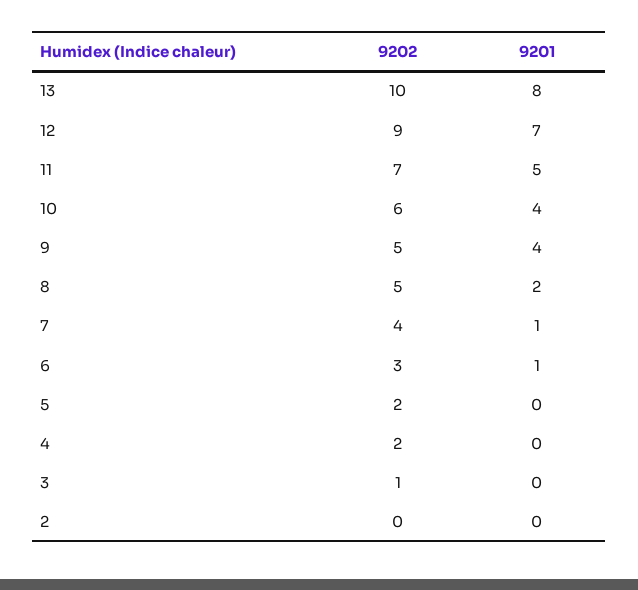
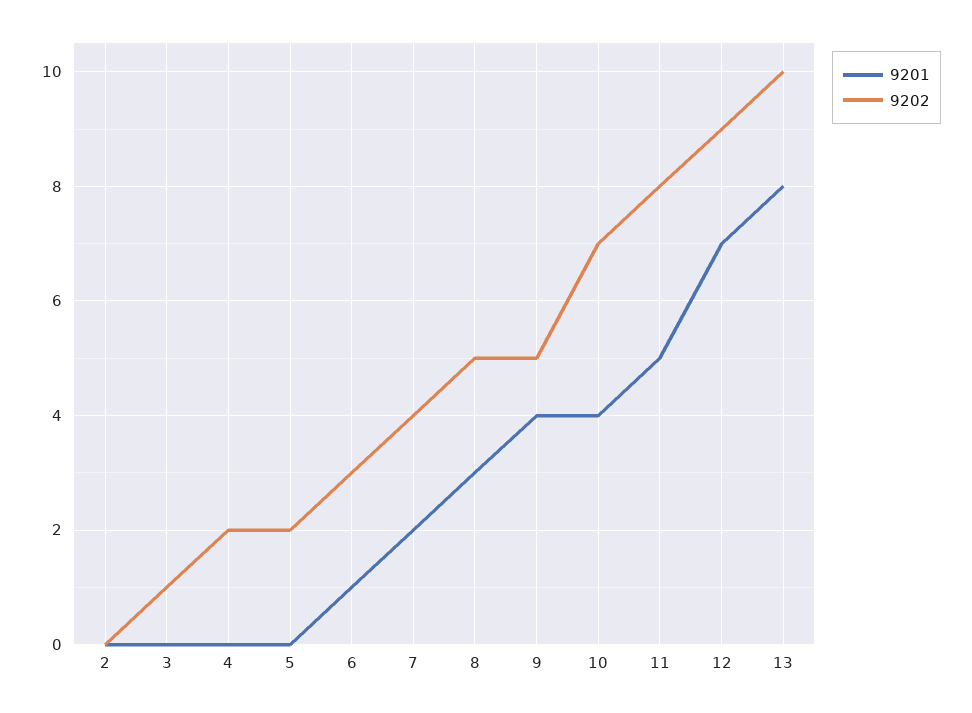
9202, 11: 7 -> 8
9202, 10: 6 -> 7
9201, 8: 2 -> 3
9201, 7: 1 -> 2

